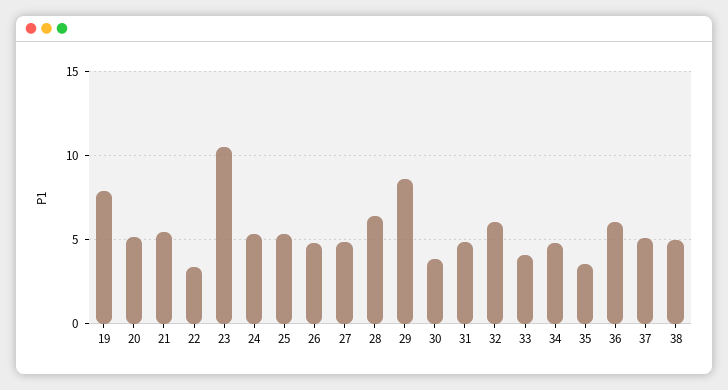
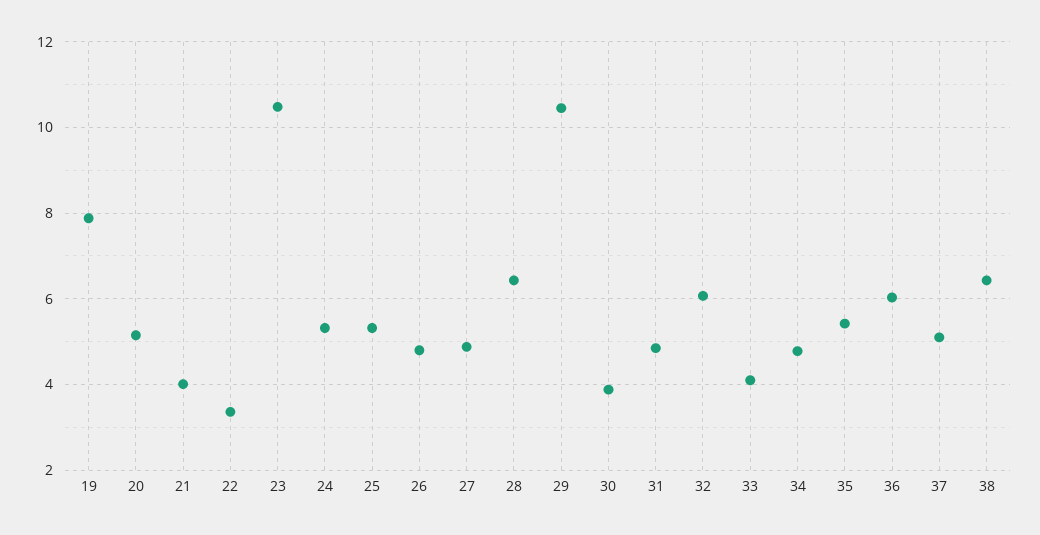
21: 5.5 -> 4
29: 8.5 -> 10.4
35: 3.5 -> 5.4
38: 5 -> 6.4

